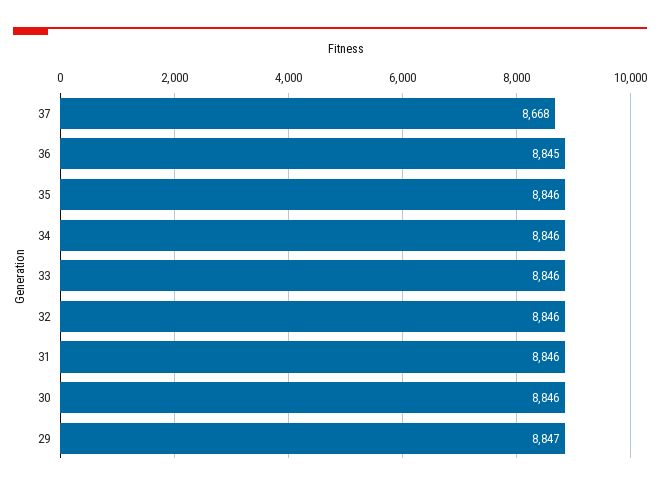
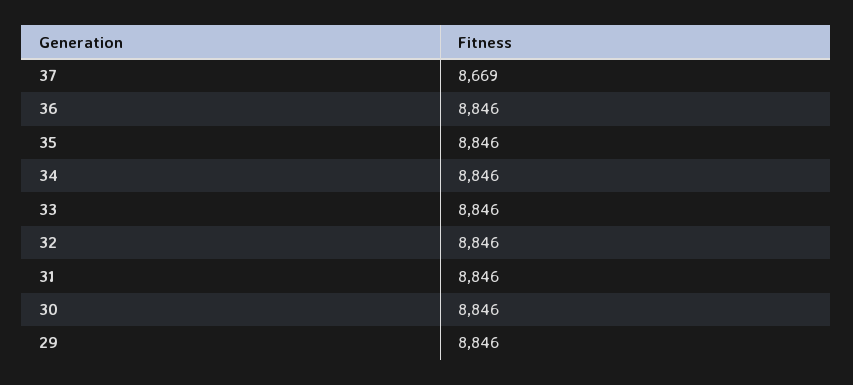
37: 8668 -> 8669
36: 8845 -> 8846
29: 8847 -> 8846

